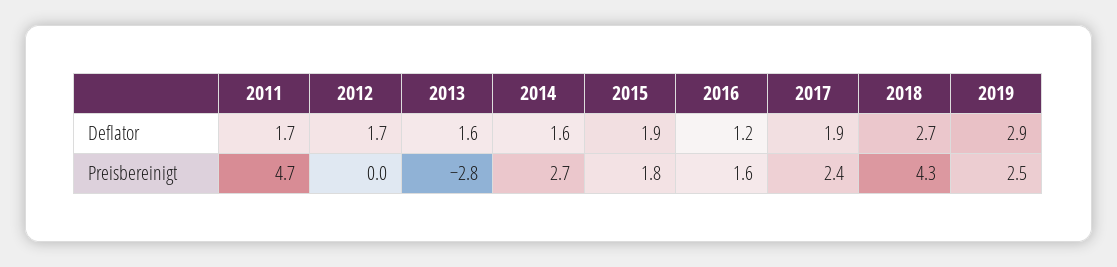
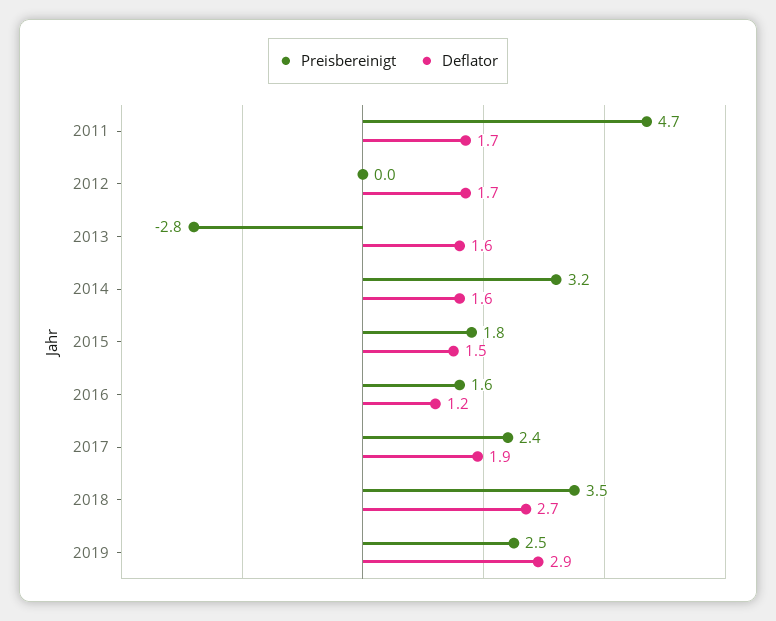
Deflator, 2015: 1.9 -> 1.5
Preisbereinigt, 2014: 2.7 -> 3.2
Preisbereinigt, 2018: 4.3 -> 3.5

